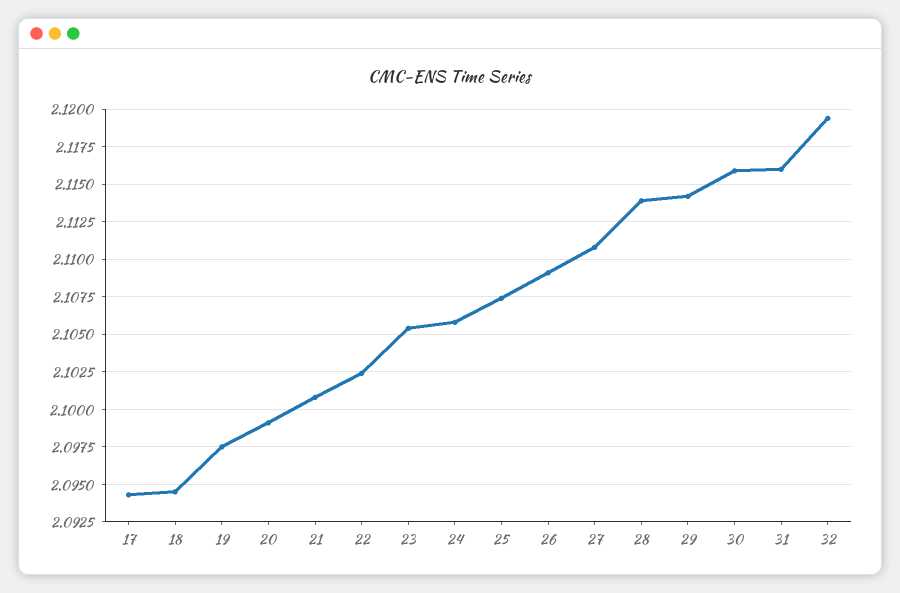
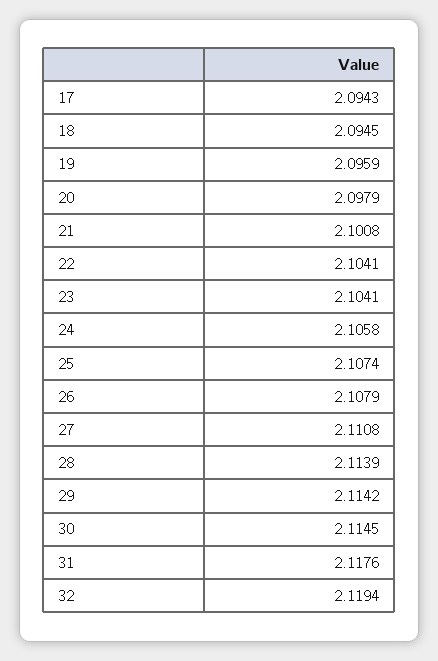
19: 2.0975 -> 2.0959
20: 2.099 -> 2.0979
22: 2.1025 -> 2.1041
23: 2.1055 -> 2.1041
26: 2.109 -> 2.1079
30: 2.116 -> 2.1145
31: 2.116 -> 2.1176

